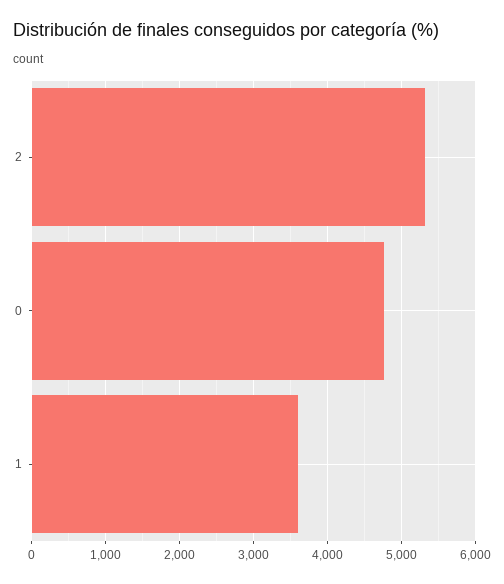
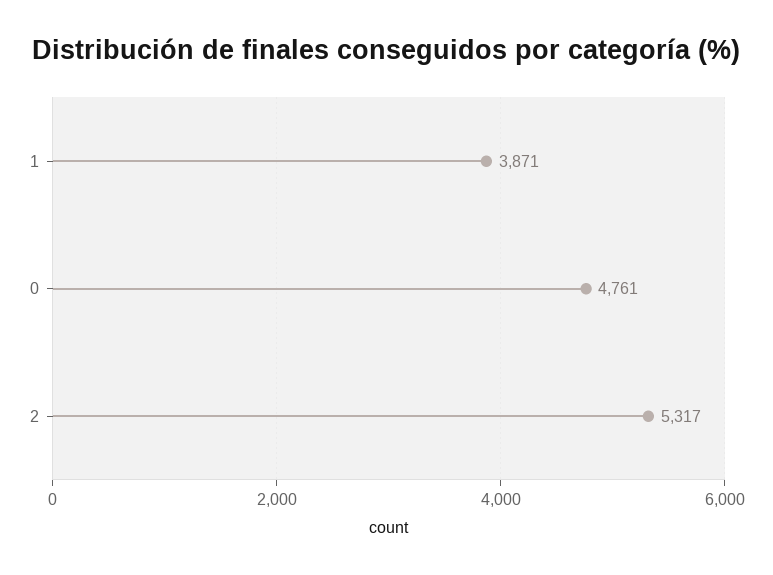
1: 3600 -> 3871

